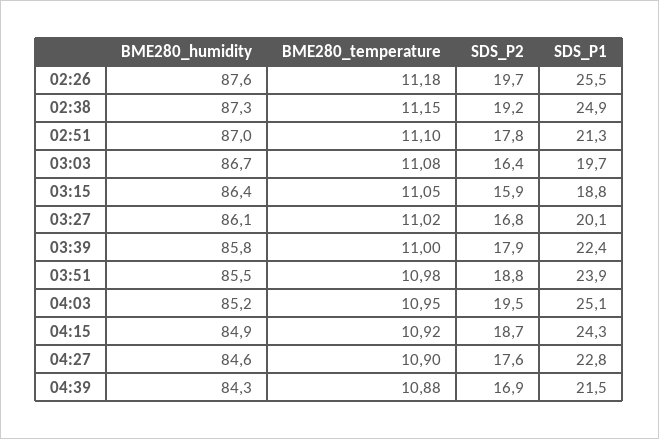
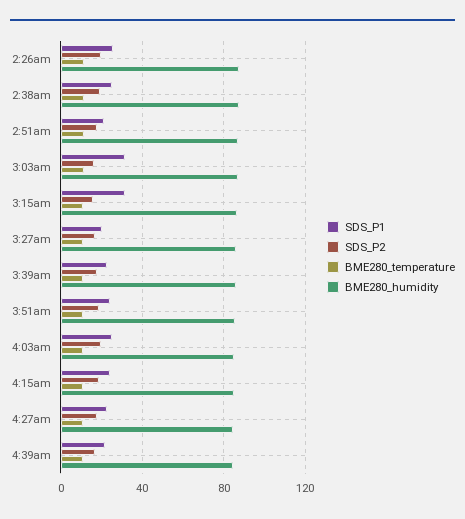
SDS_P1, 03:03: 19.7 -> 30
SDS_P1, 03:15: 18.8 -> 30

